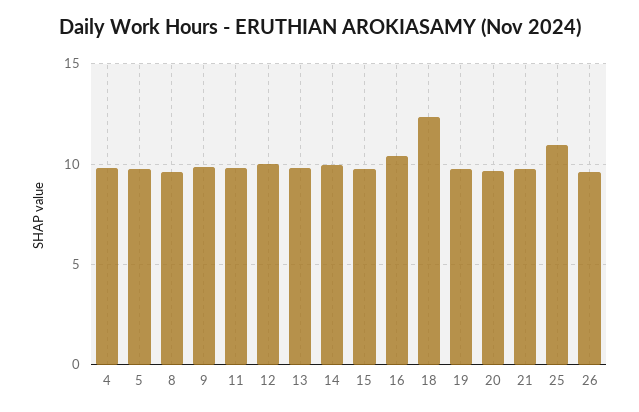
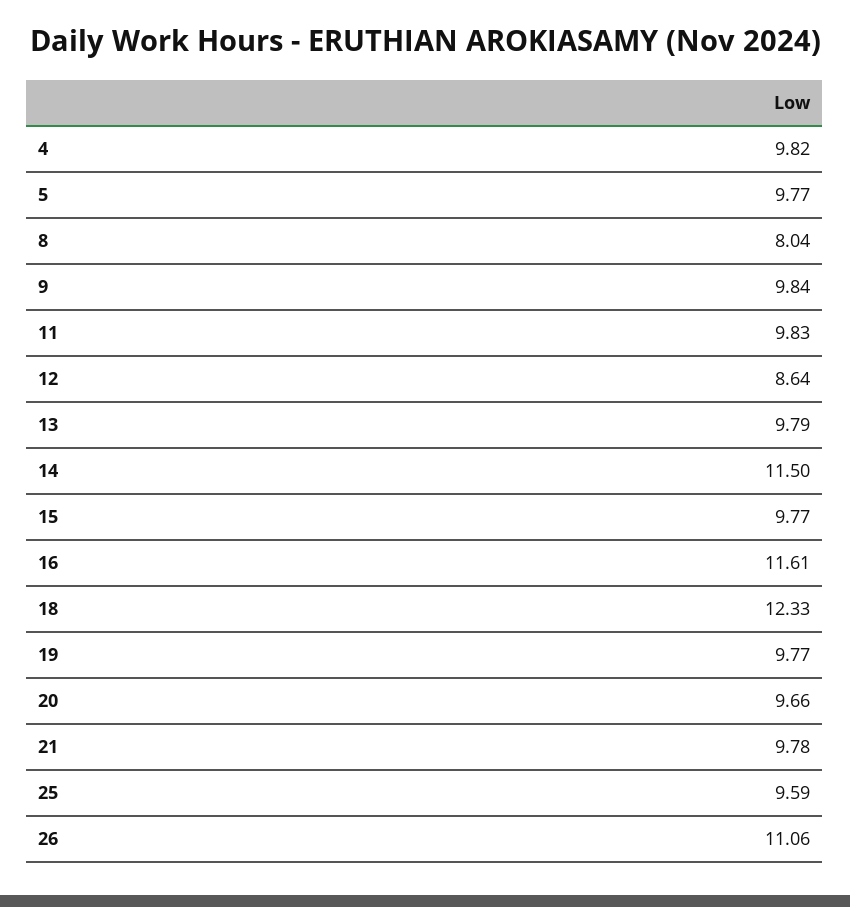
8: 9.5 -> 8.04
12: 10 -> 8.64
14: 10 -> 11.5
16: 10.5 -> 11.61
25: 11 -> 9.59
26: 9.5 -> 11.06

